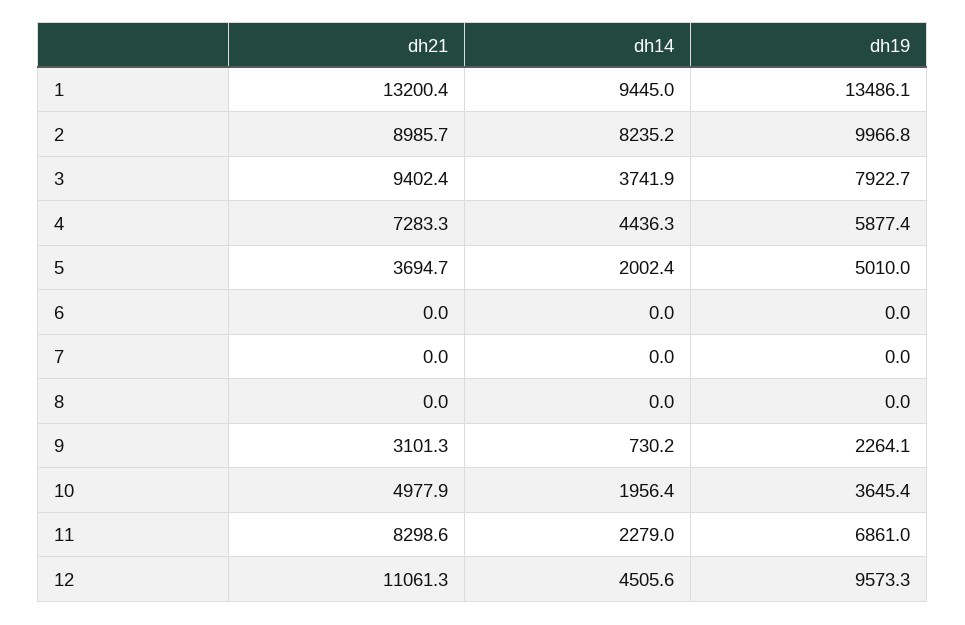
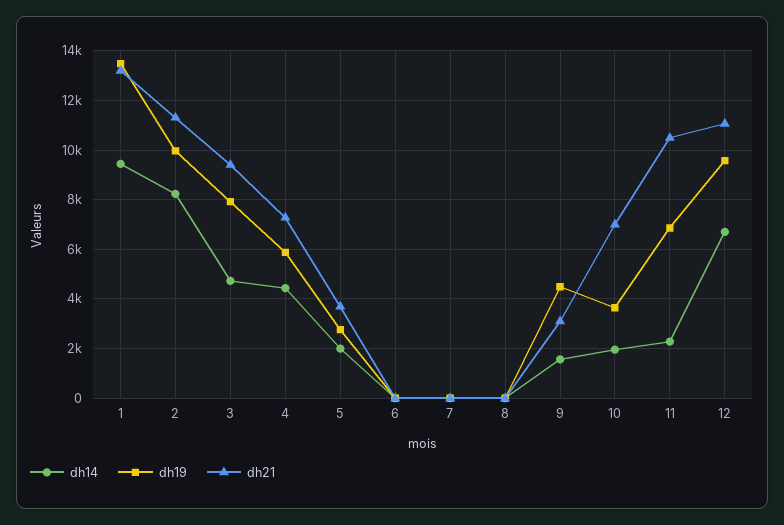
dh21, 2: 8985.7 -> 11250
dh14, 3: 3741.9 -> 4750
dh19, 5: 5010 -> 2750
dh14, 9: 730.2 -> 1500
dh19, 9: 2264.1 -> 4500
dh21, 10: 4977.9 -> 7000
dh21, 11: 8298.6 -> 10500
dh14, 12: 4505.6 -> 6750

